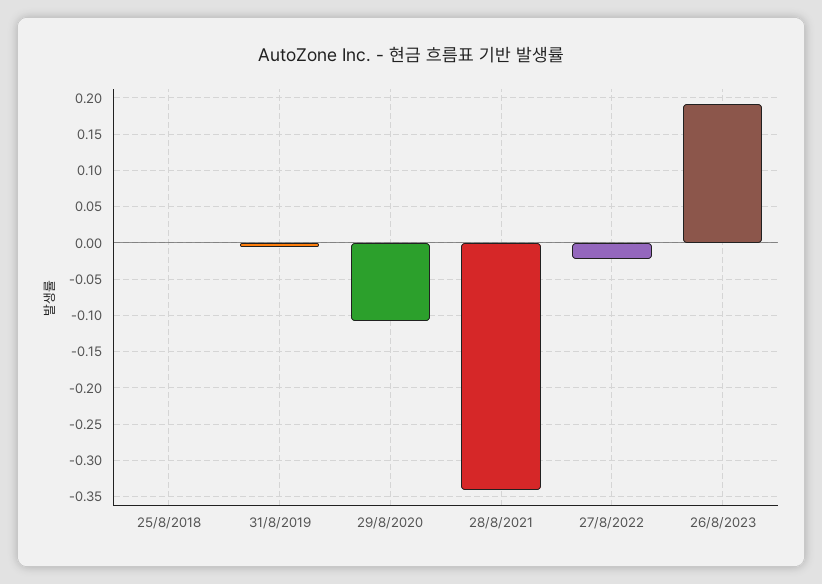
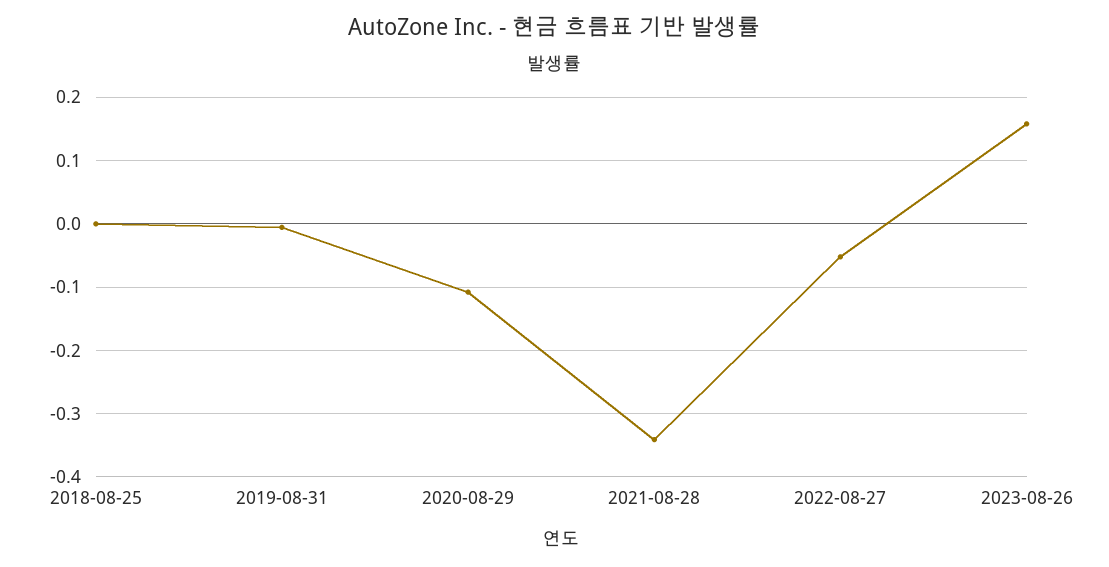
27/8/2022: -0.02 -> -0.05
26/8/2023: 0.19 -> 0.16

